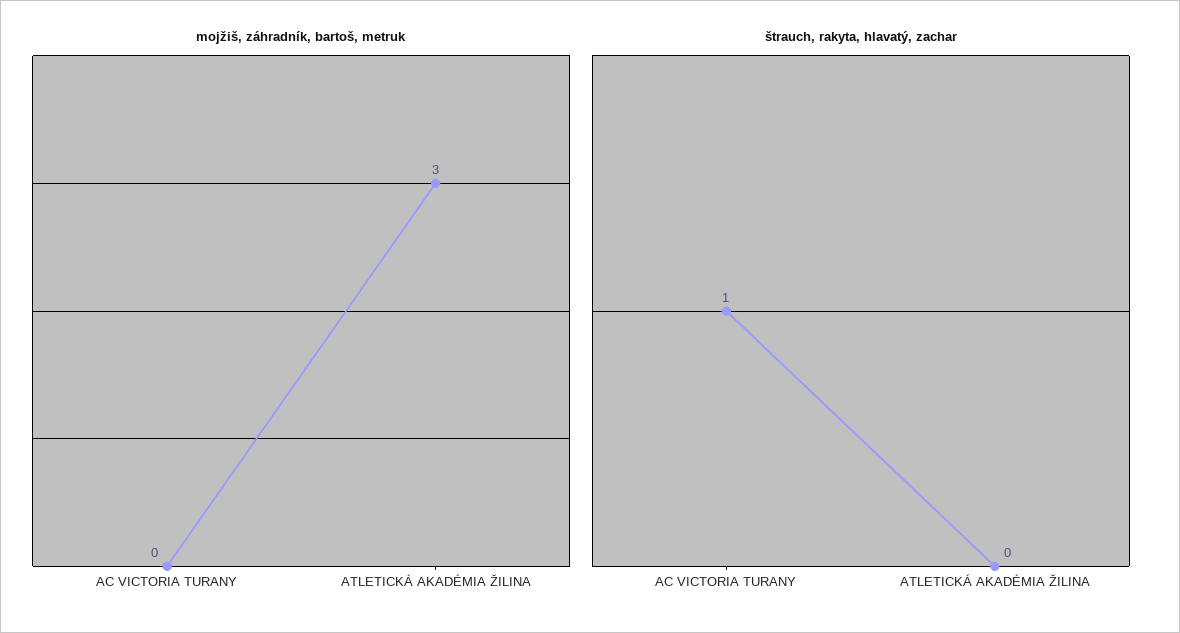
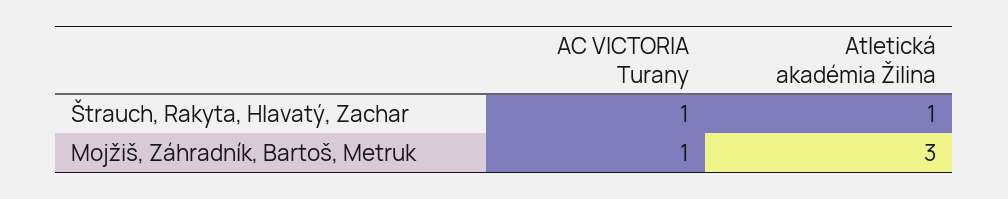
mojžiš, záhradník, bartoš, metruk, AC VICTORIA TURANY: 0 -> 1
štrauch, rakyta, hlavatý, zachar, ATLETICKÁ AKADÉMIA ŽILINA: 0 -> 1

